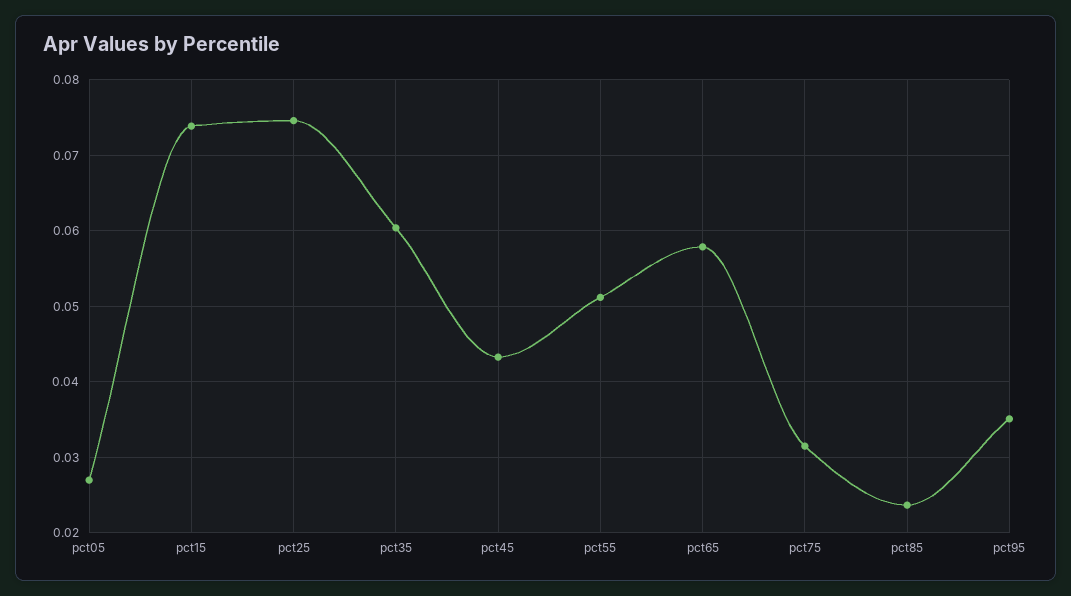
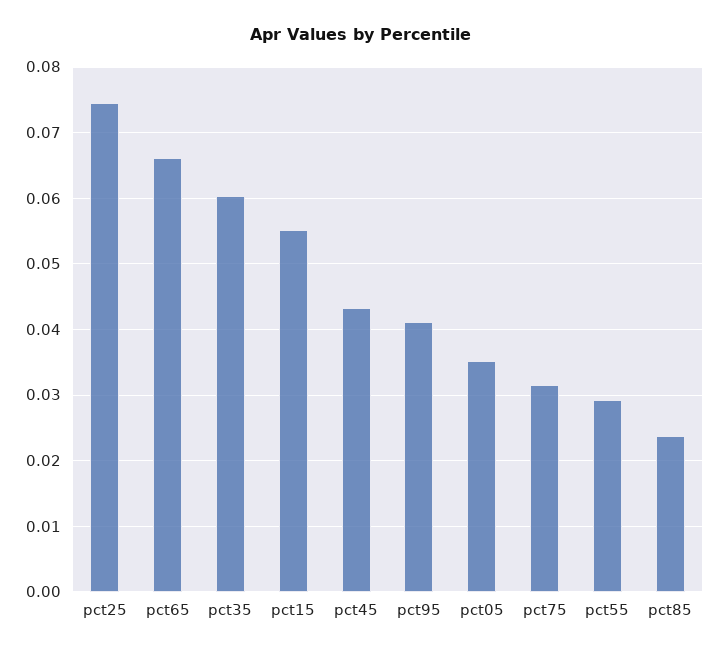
pct05: 0.027 -> 0.035
pct15: 0.074 -> 0.055
pct55: 0.051 -> 0.029
pct65: 0.058 -> 0.066
pct95: 0.035 -> 0.041

